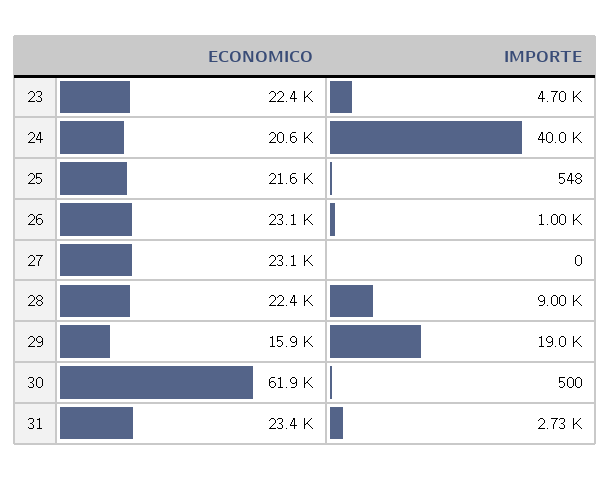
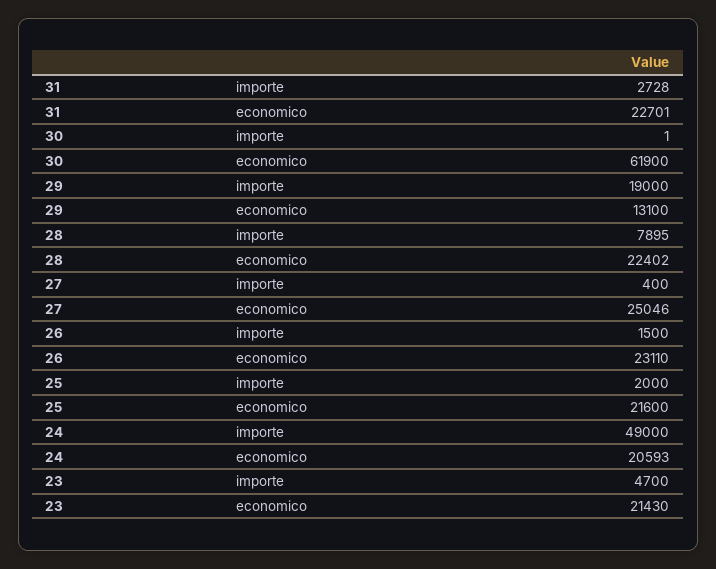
ECONOMICO, 23: 22400 -> 21430
IMPORTE, 24: 40000 -> 49000
IMPORTE, 25: 548 -> 2000
IMPORTE, 26: 1000 -> 1500
ECONOMICO, 27: 23100 -> 25046
IMPORTE, 27: 0 -> 400
IMPORTE, 28: 9000 -> 7895
ECONOMICO, 29: 15900 -> 13100
IMPORTE, 30: 500 -> 1
ECONOMICO, 31: 23400 -> 22701

